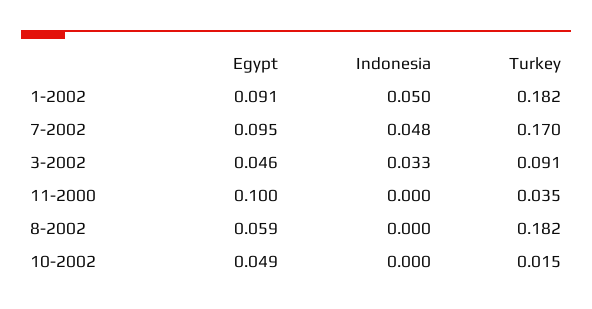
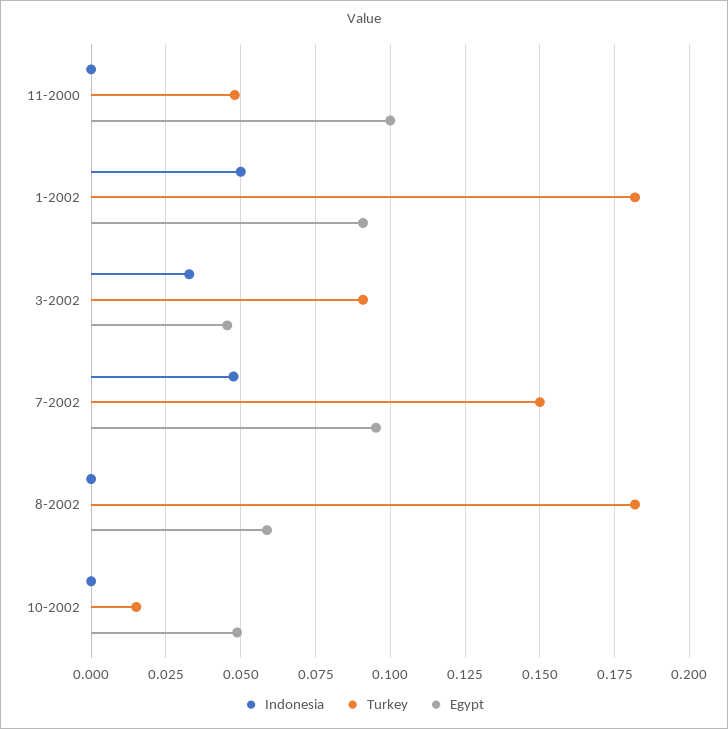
Turkey, 7-2002: 0.17 -> 0.15
Turkey, 11-2000: 0.035 -> 0.0475

